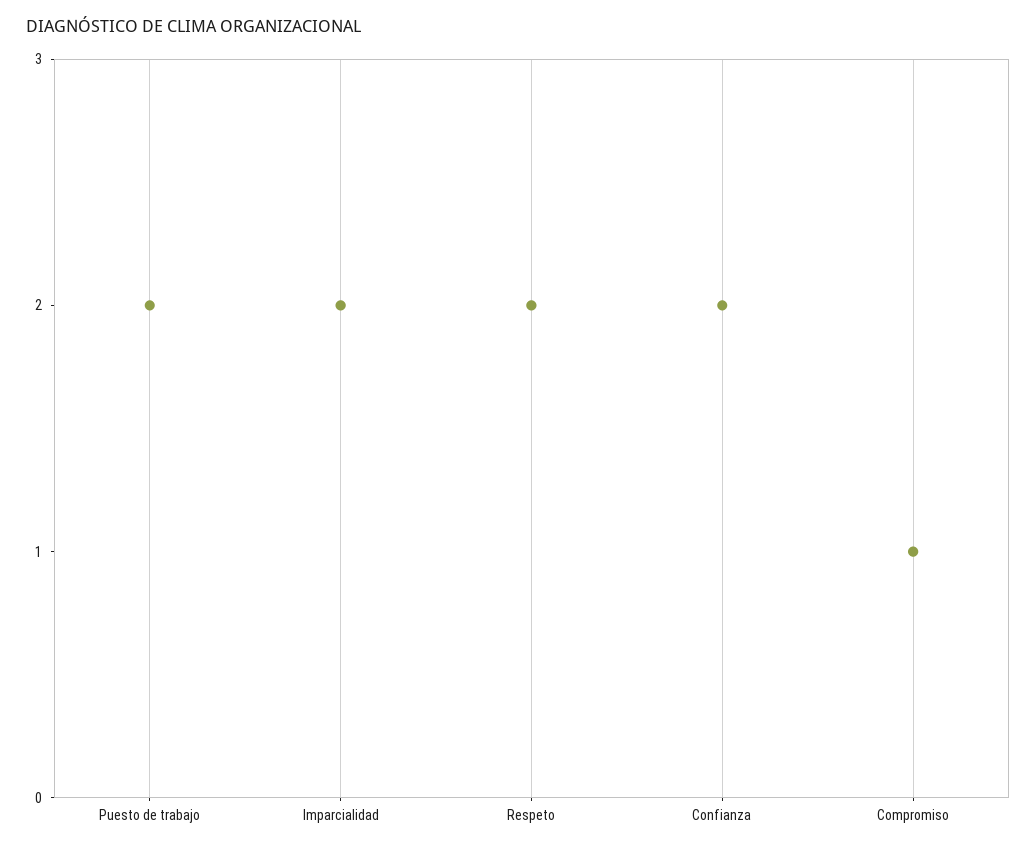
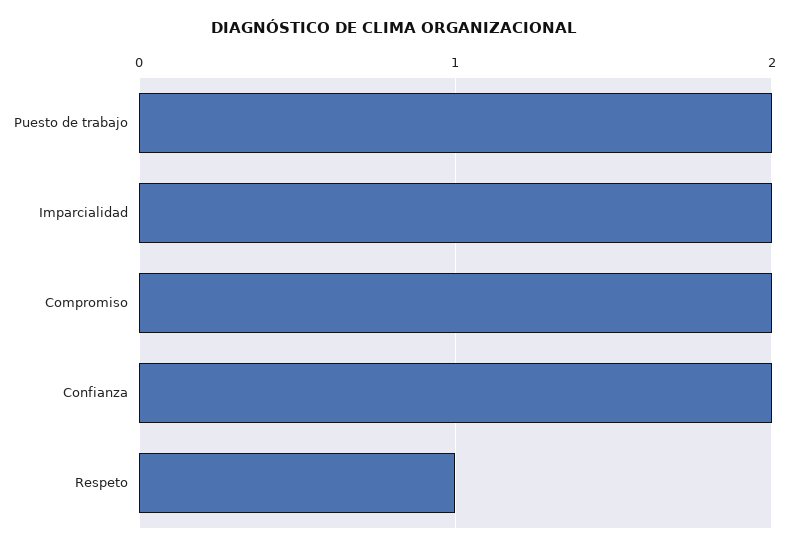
Respeto: 2 -> 1
Compromiso: 1 -> 2

